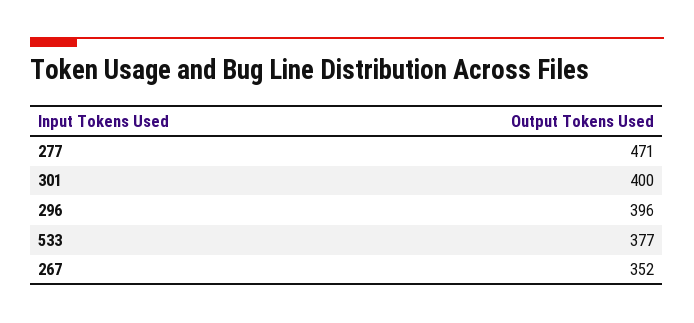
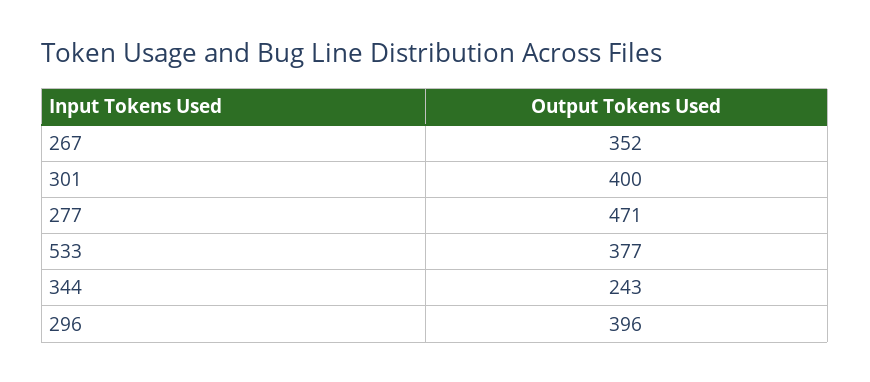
344: none -> 243

